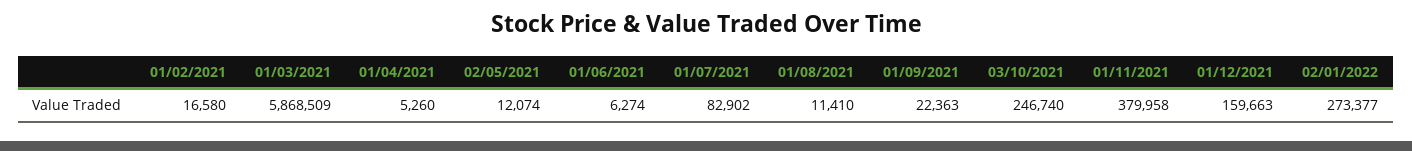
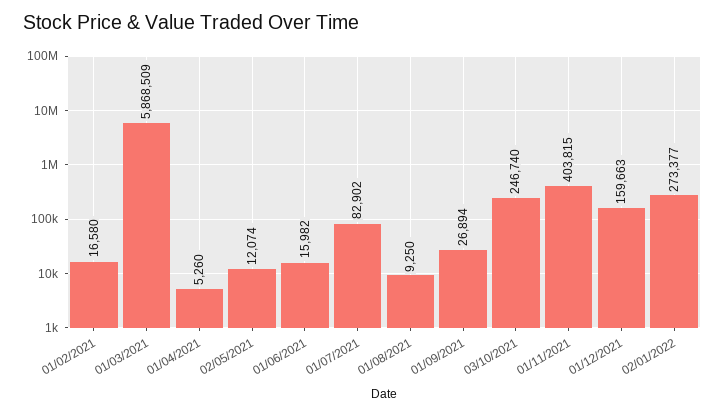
01/06/2021: 6274 -> 15982
01/08/2021: 11410 -> 9250
01/09/2021: 22363 -> 26894
01/11/2021: 379958 -> 403815

